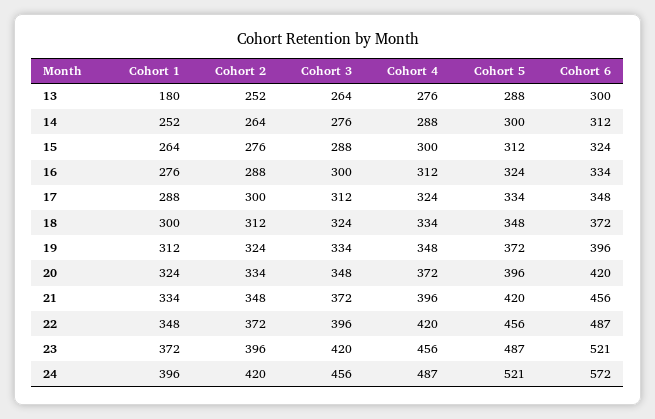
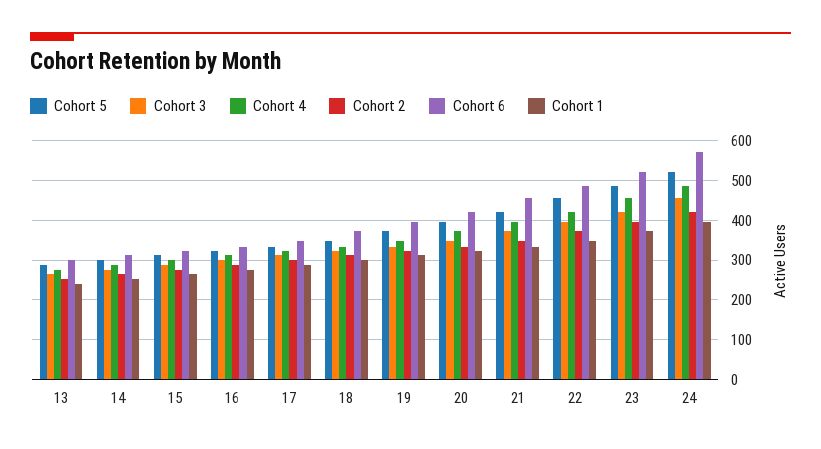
Cohort 1, 13: 180 -> 240

